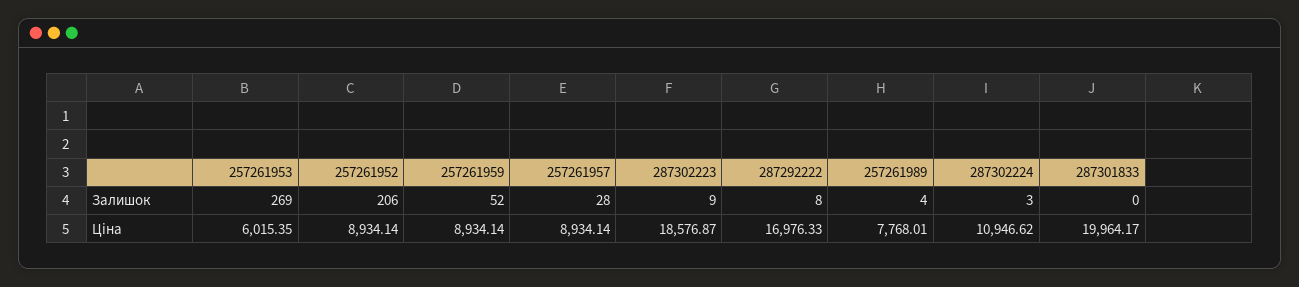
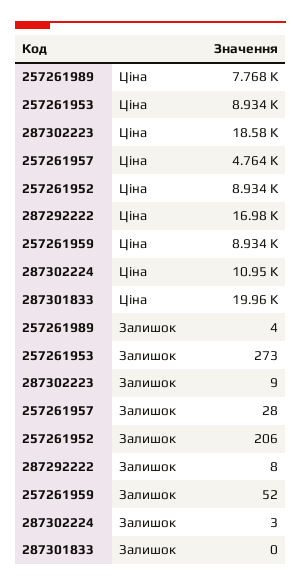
257261953, Залишок: 269 -> 273
257261953, Ціна: 6015.35 -> 8934
257261957, Ціна: 8934.14 -> 4764

